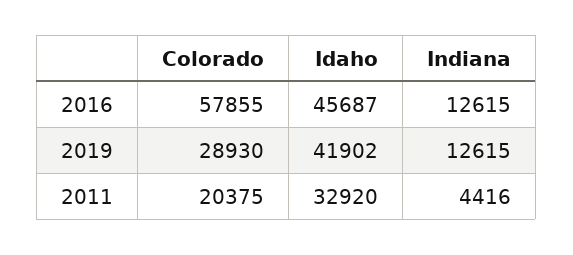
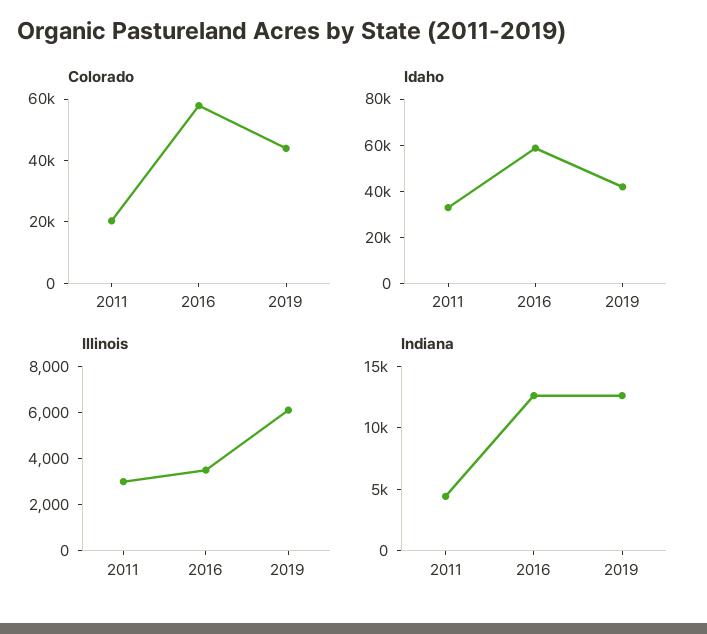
Idaho, 2016: 45687 -> 60000
Colorado, 2019: 28930 -> 45000
Illinois, 2011: none -> 3000
Illinois, 2016: none -> 3500
Illinois, 2019: none -> 6000

